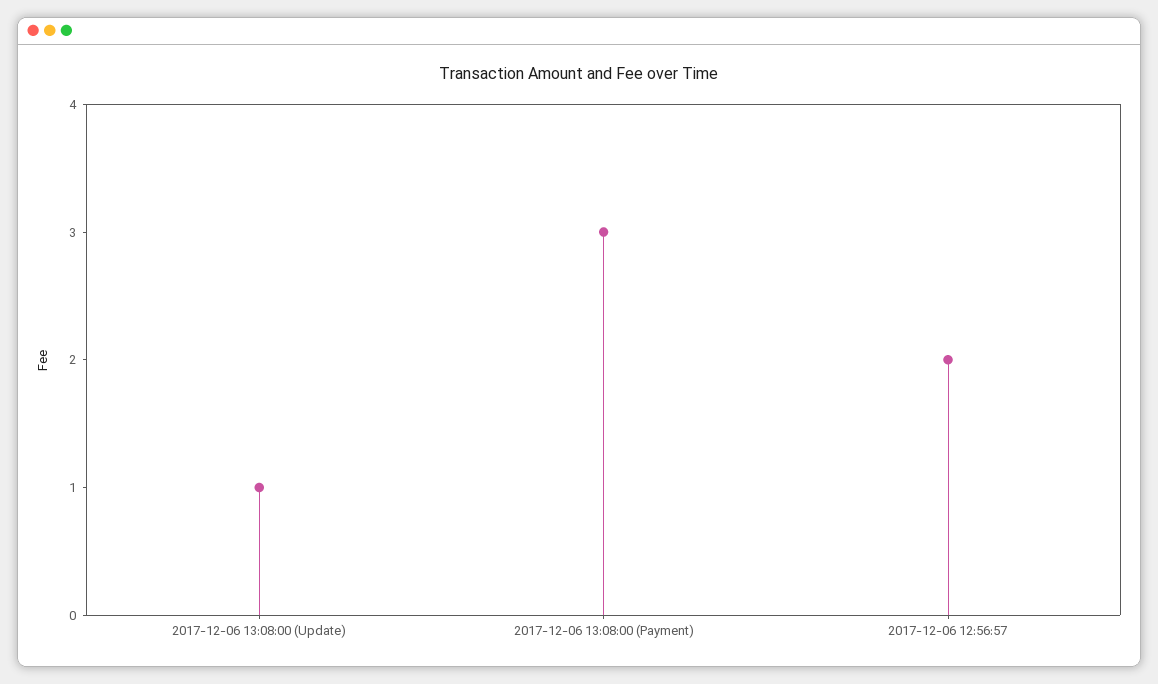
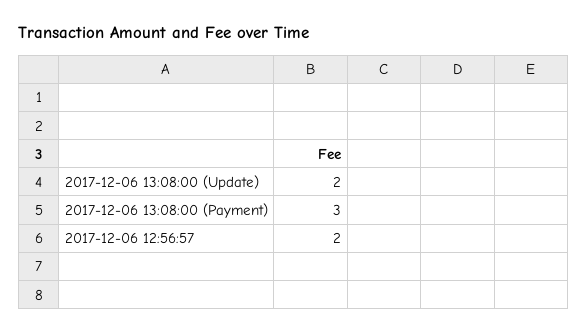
2017-12-06 13:08:00 (Update): 1 -> 2

